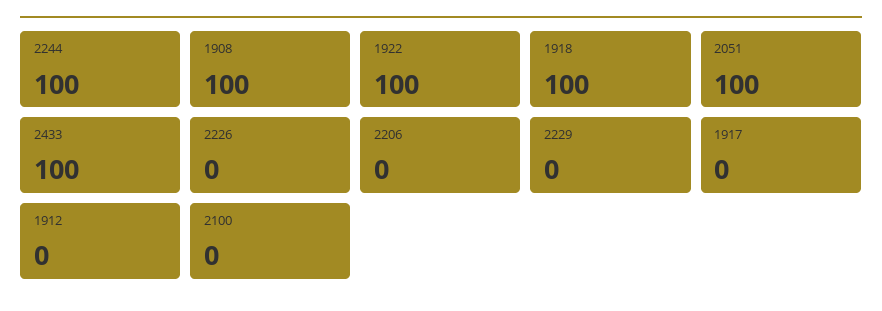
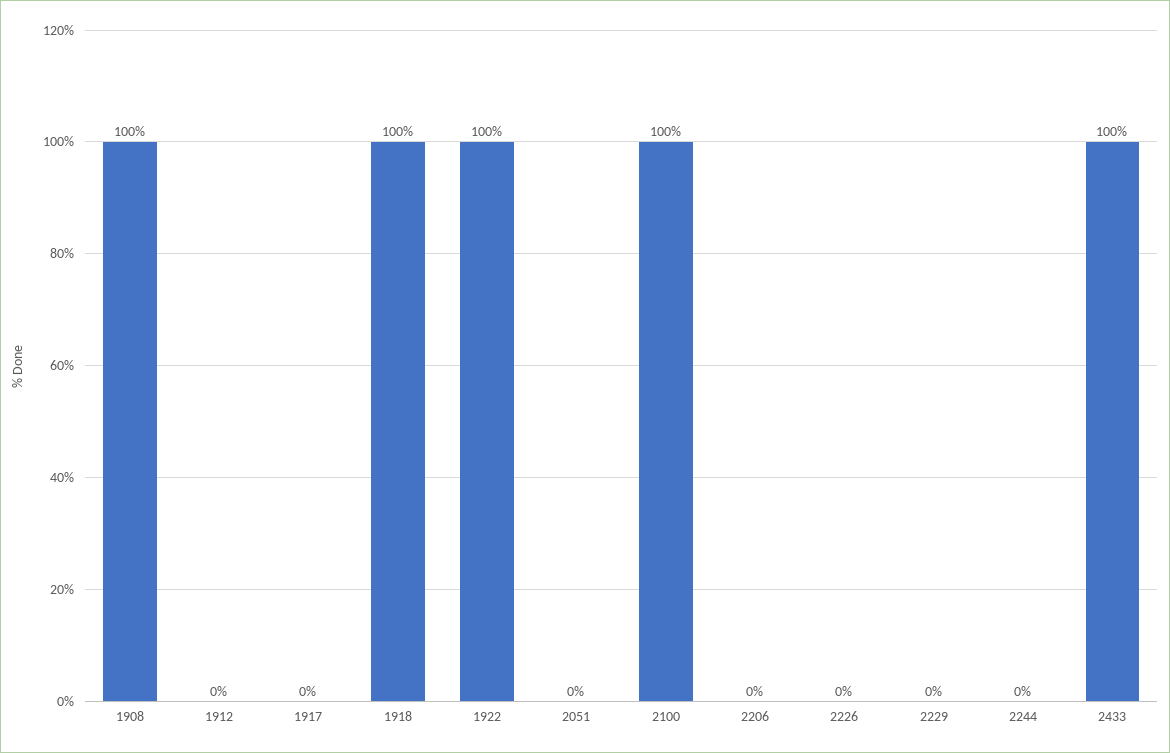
2244: 100 -> 0
2051: 100 -> 0
2100: 0 -> 100

